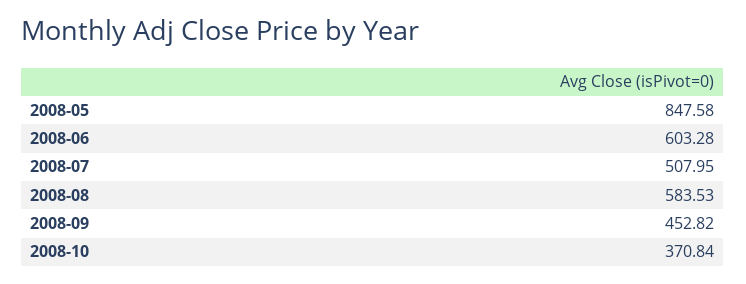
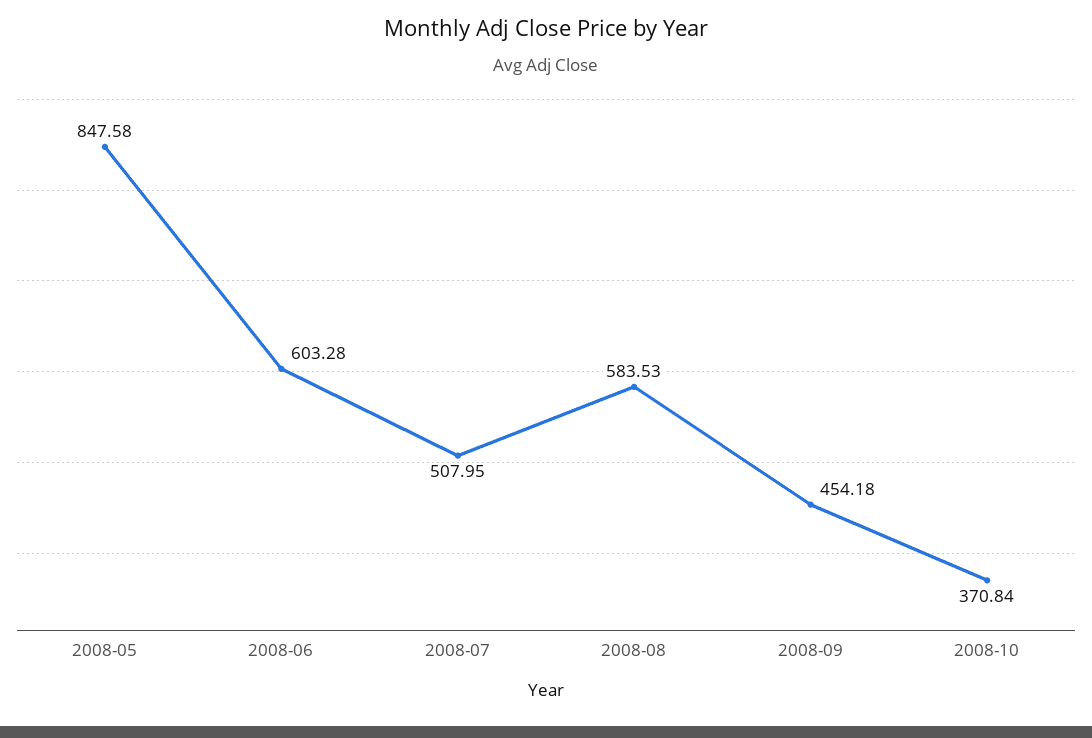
2008-09: 452.82 -> 454.18

